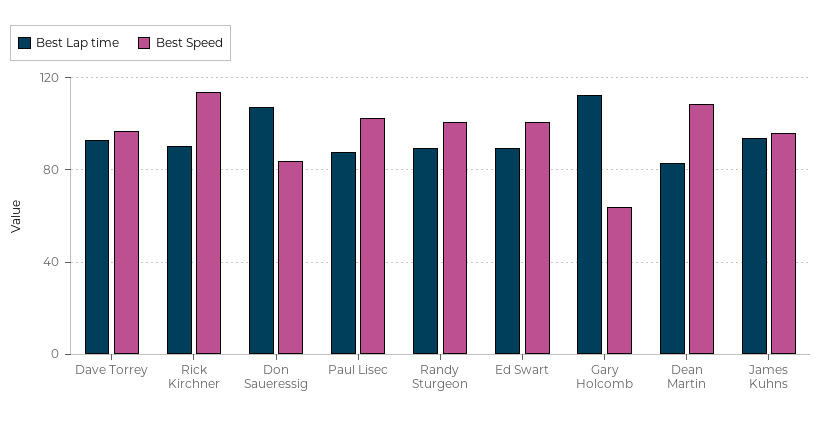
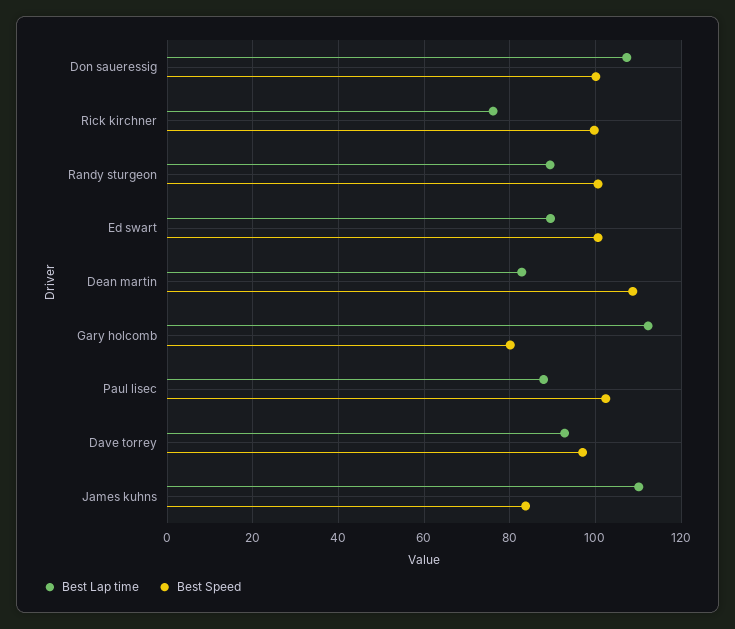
Best Lap time, Rick Kirchner: 90 -> 76
Best Speed, Rick Kirchner: 115 -> 100
Best Speed, Don Saueressig: 85 -> 100
Best Speed, Gary Holcomb: 65 -> 80
Best Lap time, James Kuhns: 95 -> 110
Best Speed, James Kuhns: 95 -> 84

